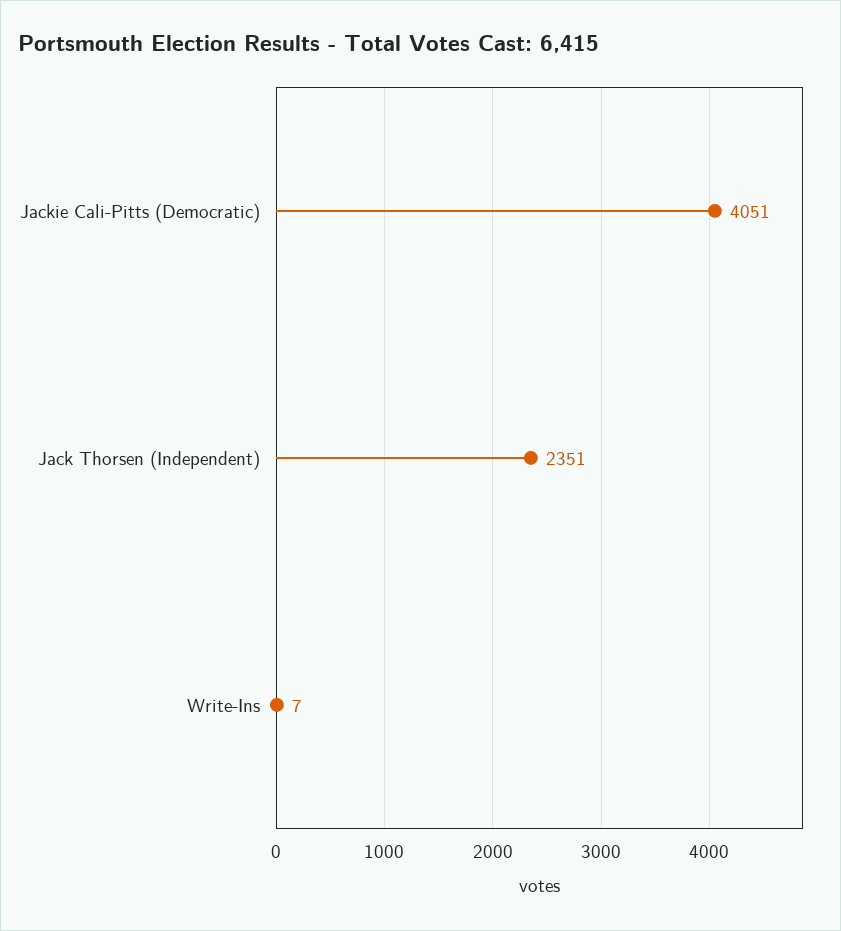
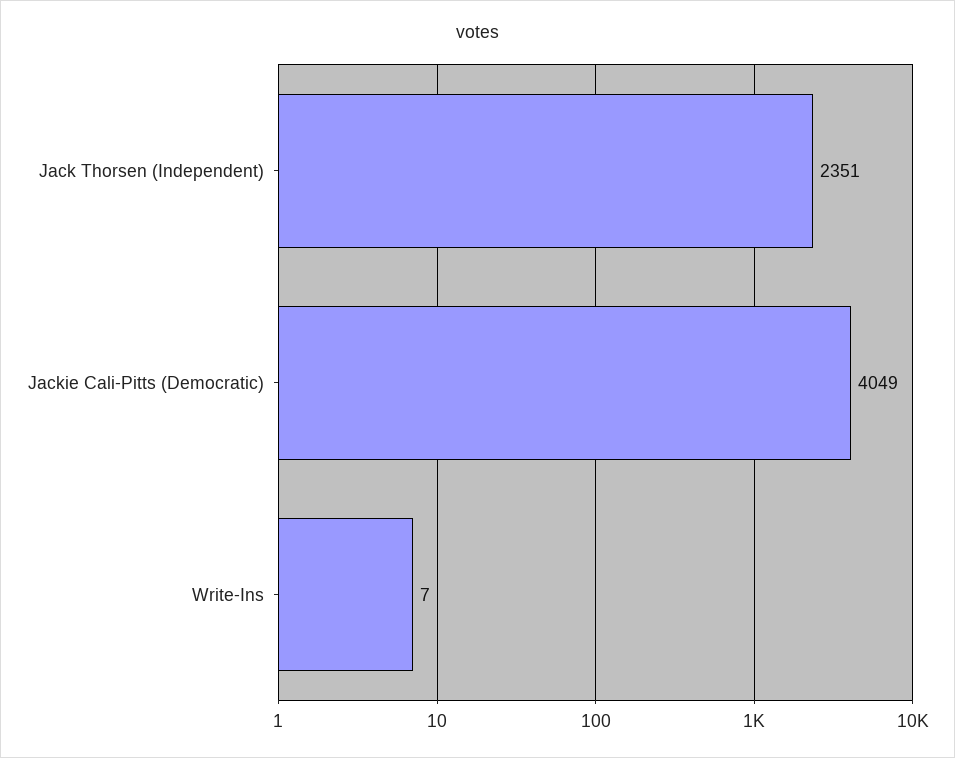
Jackie Cali-Pitts (Democratic): 4051 -> 4049

